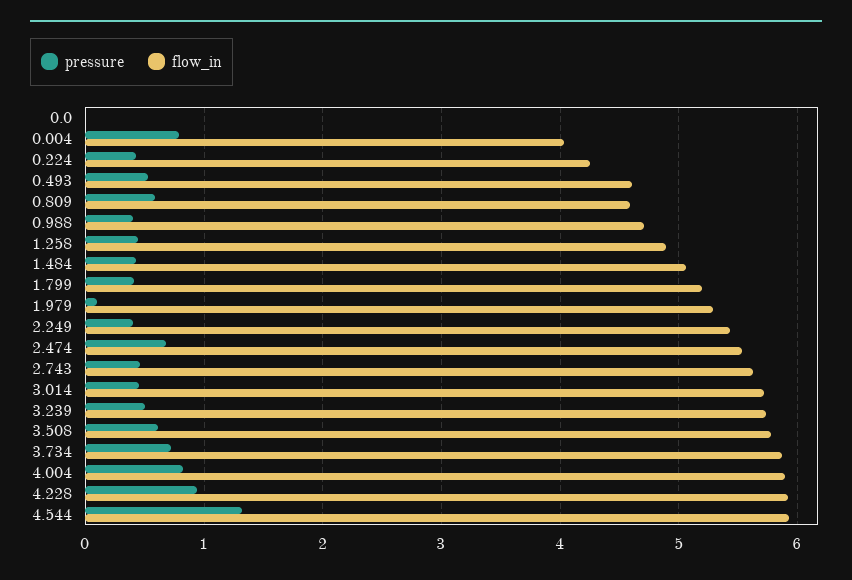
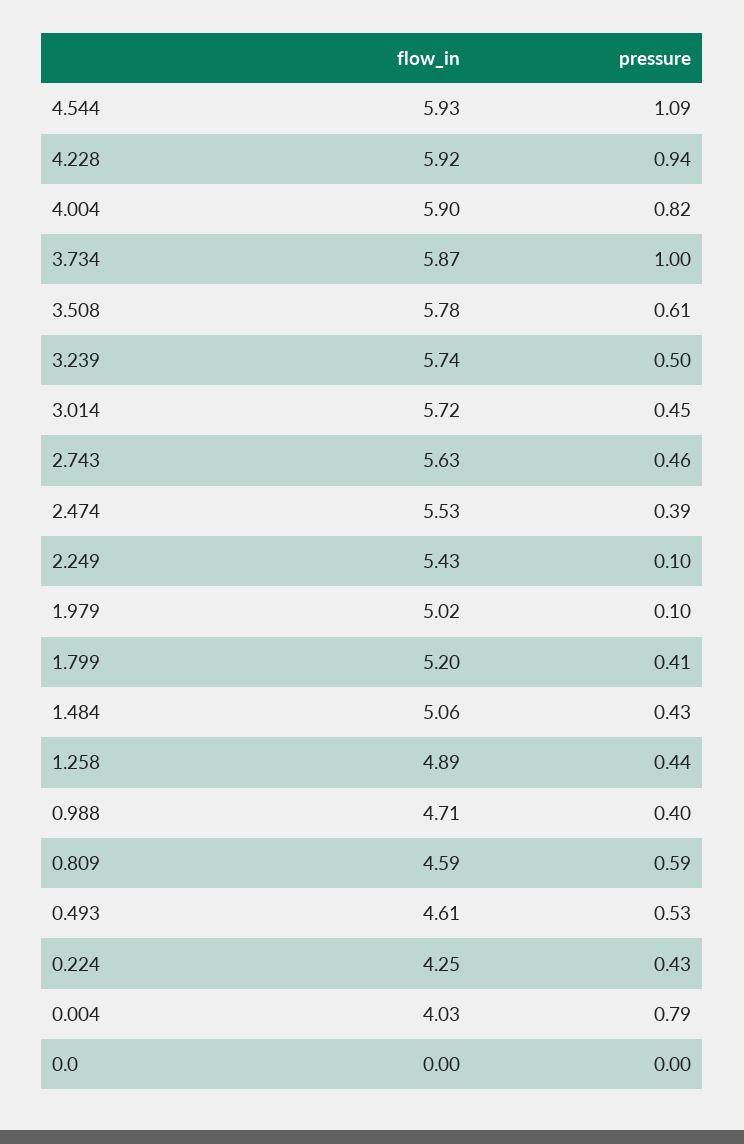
flow_in, 1.979: 5.3 -> 5.02
pressure, 2.249: 0.4 -> 0.1
pressure, 2.474: 0.7 -> 0.39
pressure, 3.734: 0.7 -> 1
pressure, 4.544: 1.3 -> 1.09

